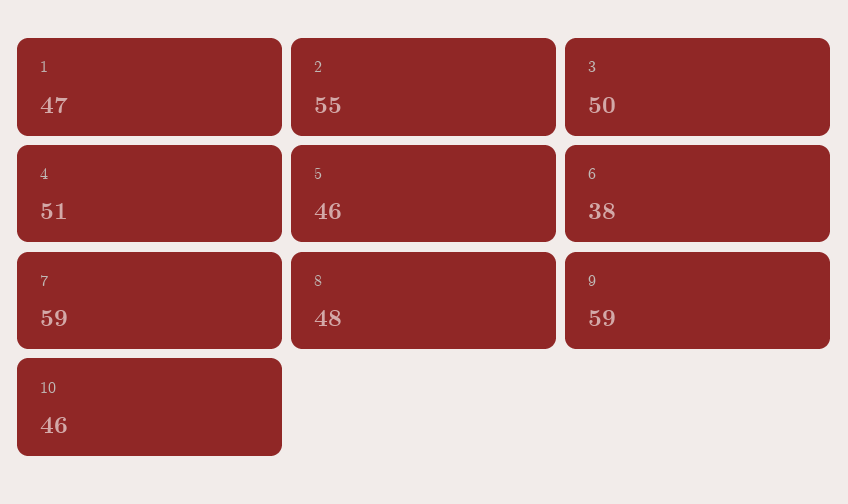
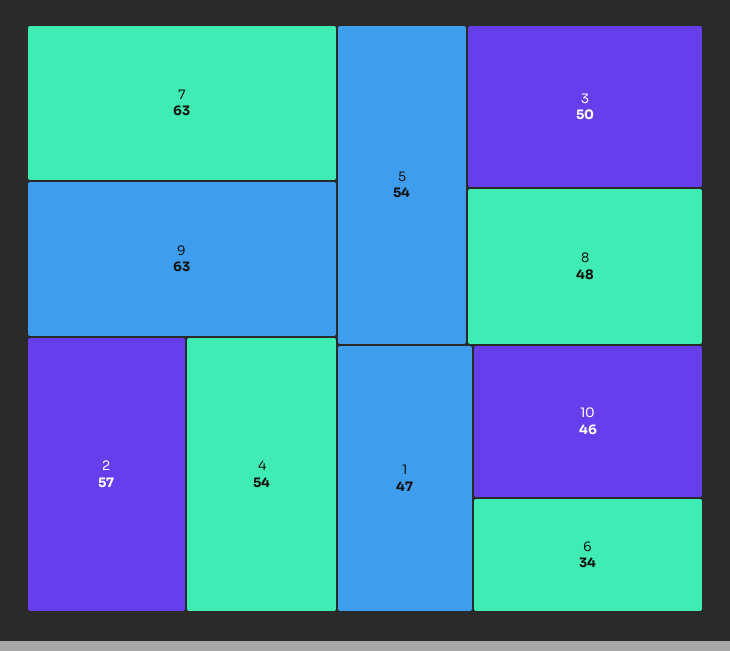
2: 55 -> 57
4: 51 -> 54
5: 46 -> 54
6: 38 -> 34
7: 59 -> 63
9: 59 -> 63

